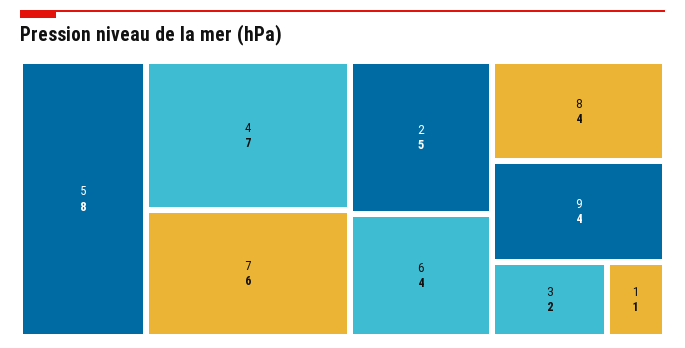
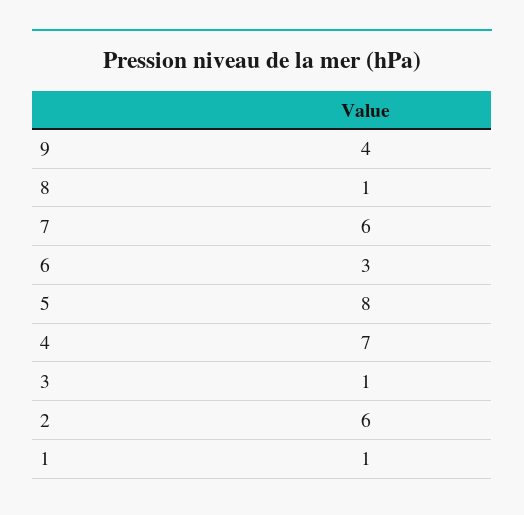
2: 5 -> 6
6: 4 -> 3
8: 4 -> 1
3: 2 -> 1

